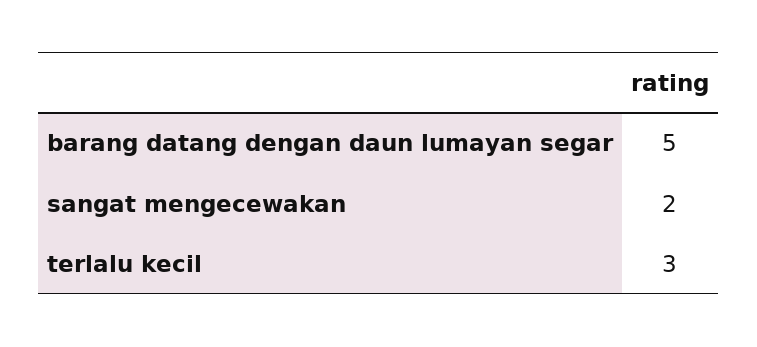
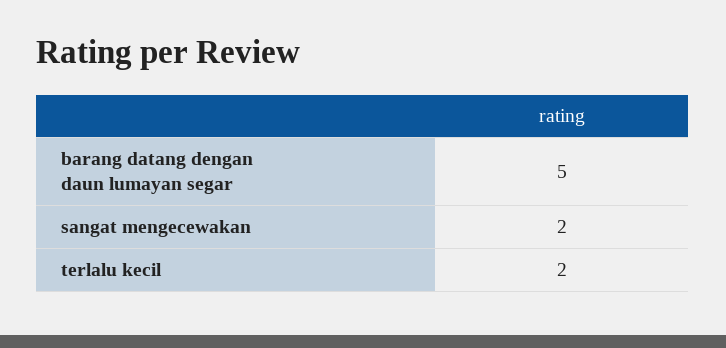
terlalu kecil: 3 -> 2

